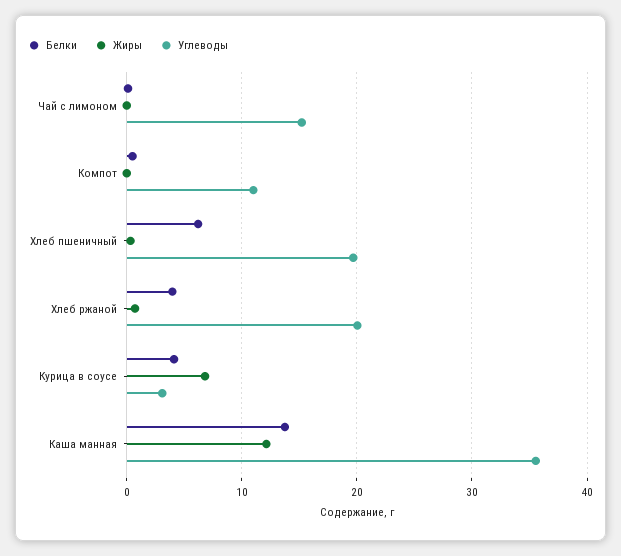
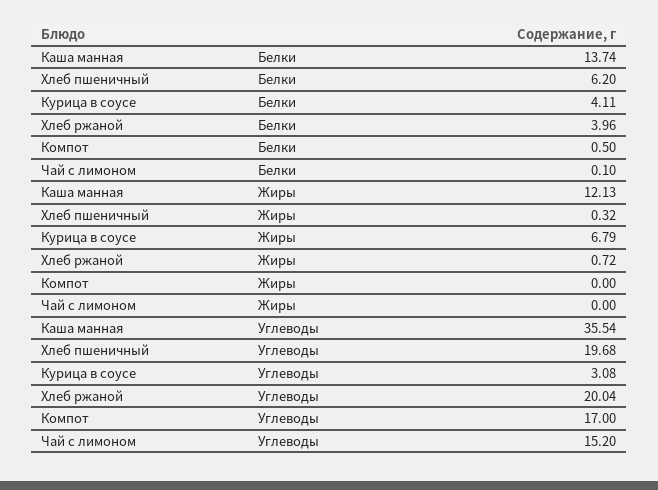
Углеводы, Компот: 11 -> 17

